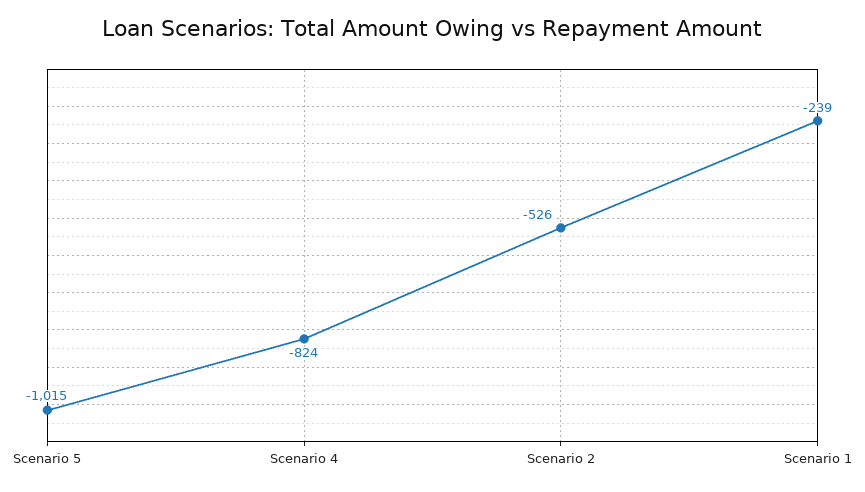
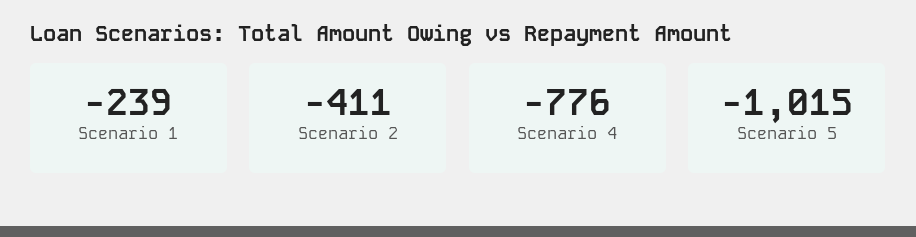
Scenario 4: -824 -> -776
Scenario 2: -526 -> -411

